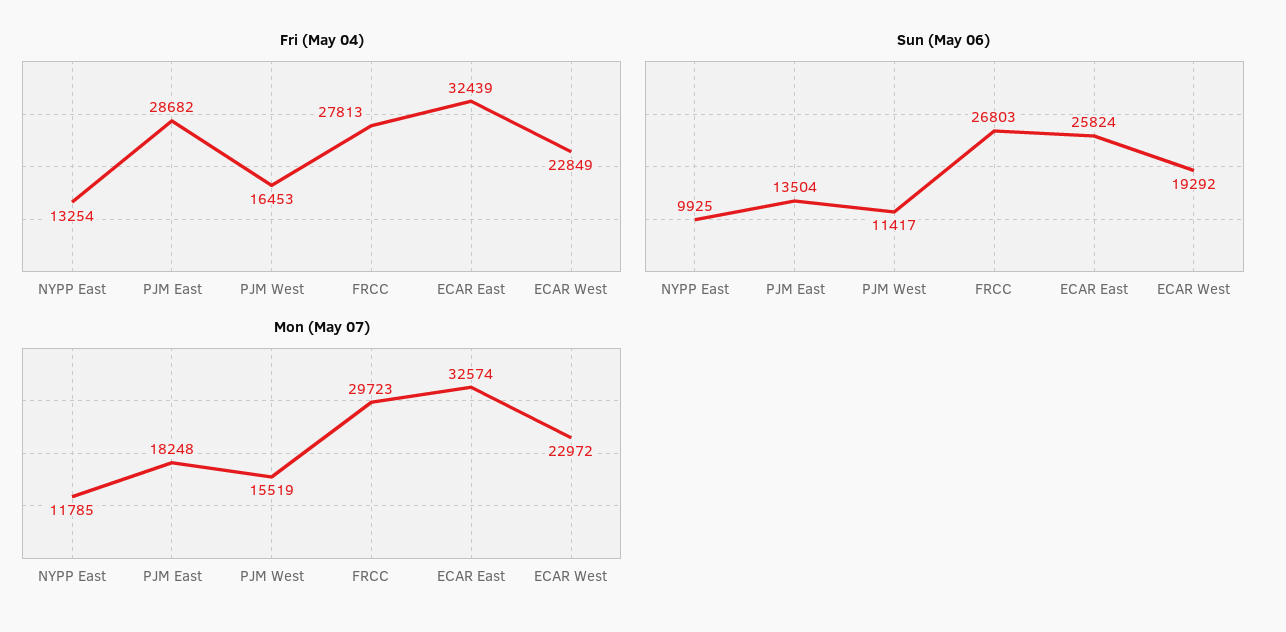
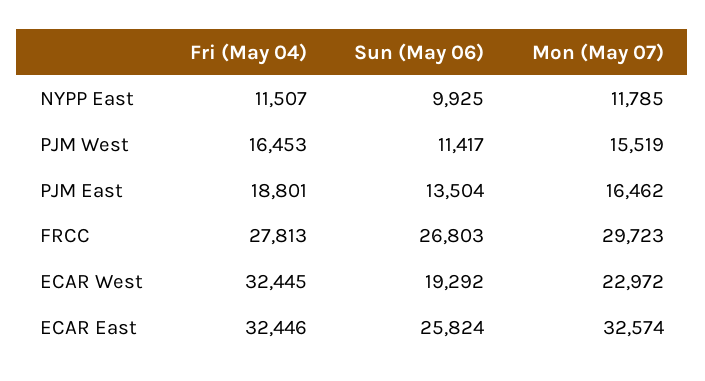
Fri (May 04), NYPP East: 13254 -> 11507
Fri (May 04), PJM East: 28682 -> 18801
Fri (May 04), ECAR East: 32439 -> 32446
Fri (May 04), ECAR West: 22849 -> 32445
Mon (May 07), PJM East: 18248 -> 16462

